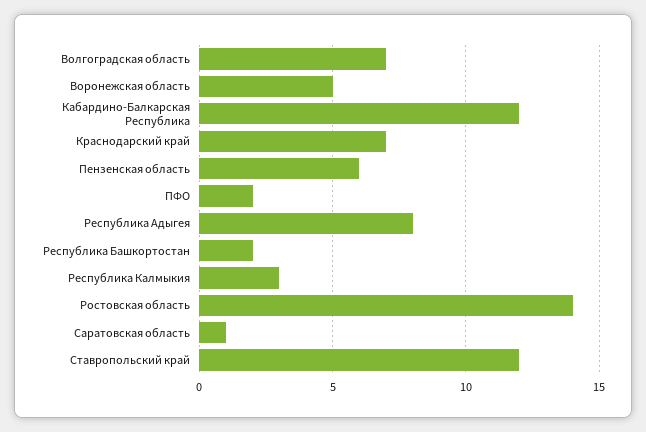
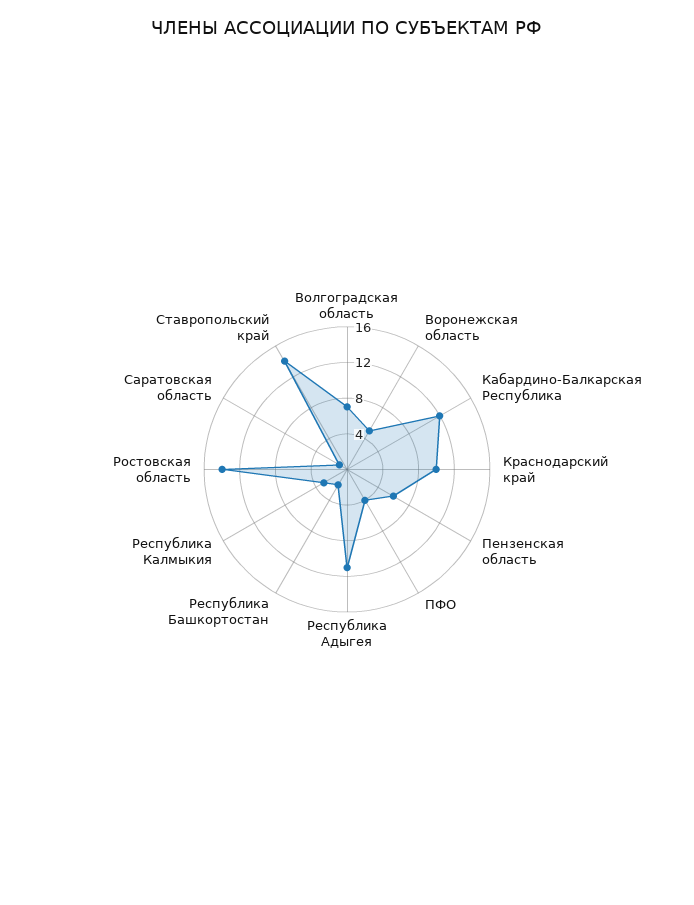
Краснодарский край: 7 -> 10
ПФО: 2 -> 4
Республика Адыгея: 8 -> 11
Ставропольский край: 12 -> 14

